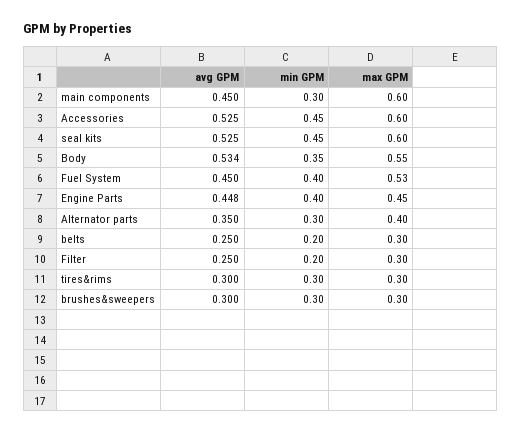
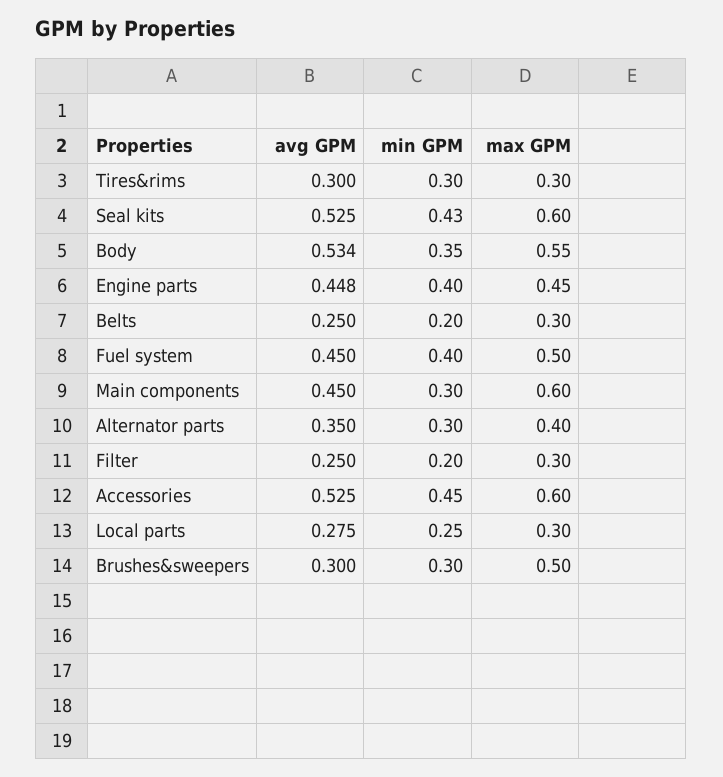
min GPM, seal kits: 0.45 -> 0.43
max GPM, Fuel System: 0.53 -> 0.5
max GPM, brushes&sweepers: 0.3 -> 0.5
avg GPM, Local parts: none -> 0.275
min GPM, Local parts: none -> 0.25
max GPM, Local parts: none -> 0.3

